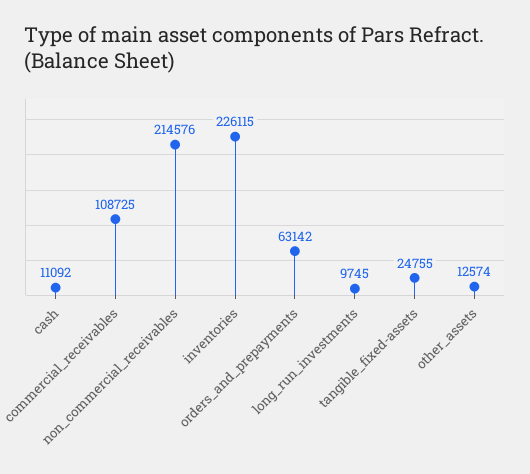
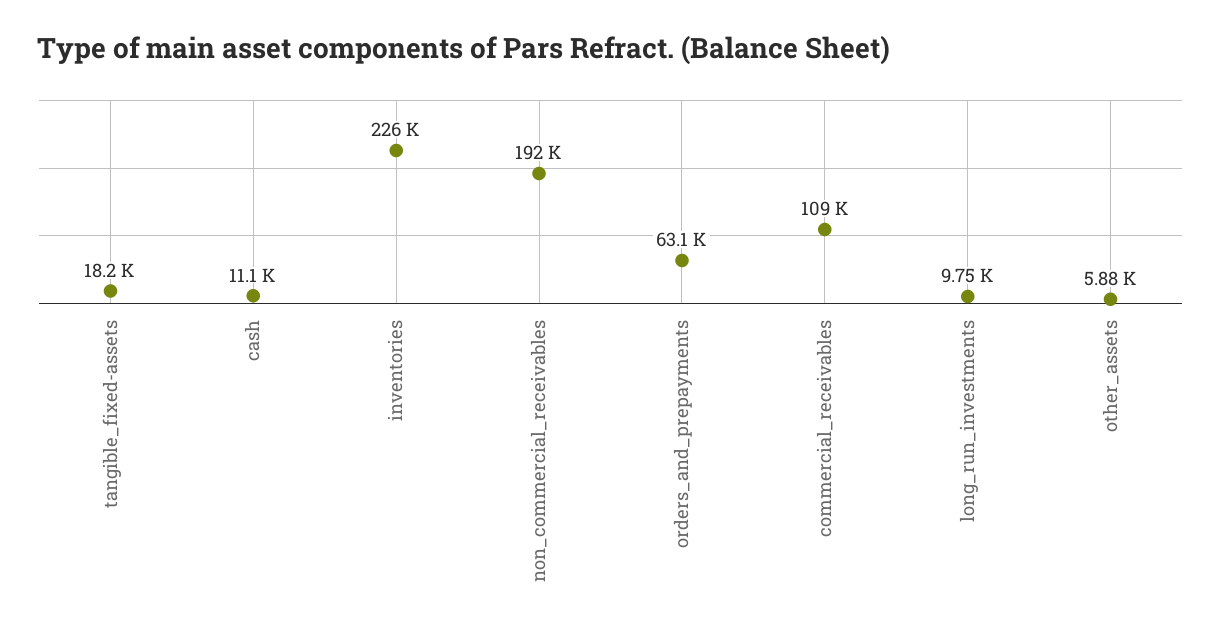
non_commercial_receivables: 214576 -> 192000
tangible_fixed-assets: 24755 -> 18200
other_assets: 12574 -> 5880

